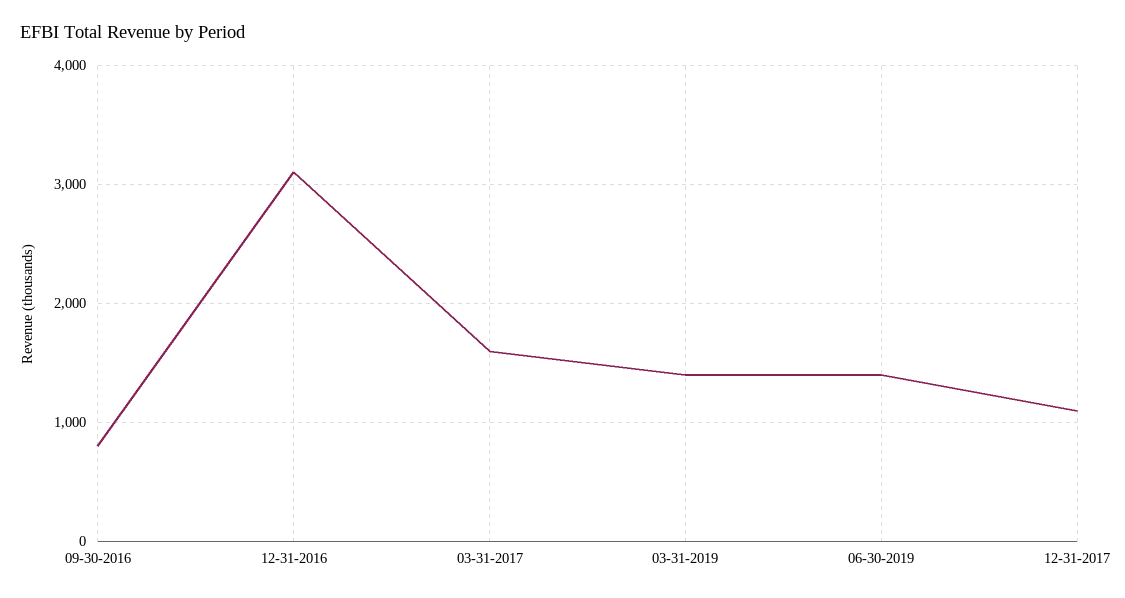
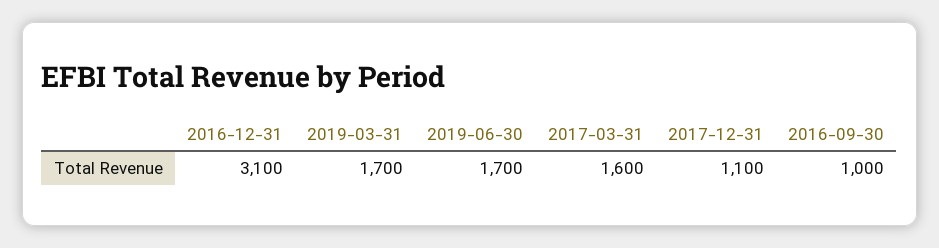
09-30-2016: 800 -> 1000
03-31-2019: 1400 -> 1700
06-30-2019: 1400 -> 1700

